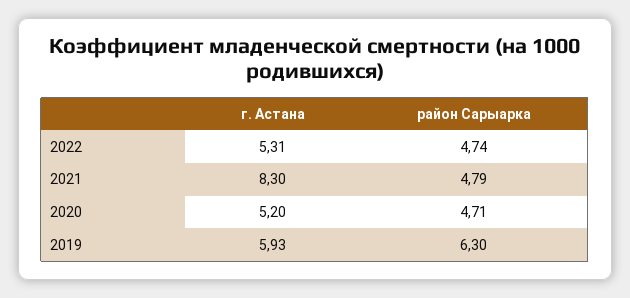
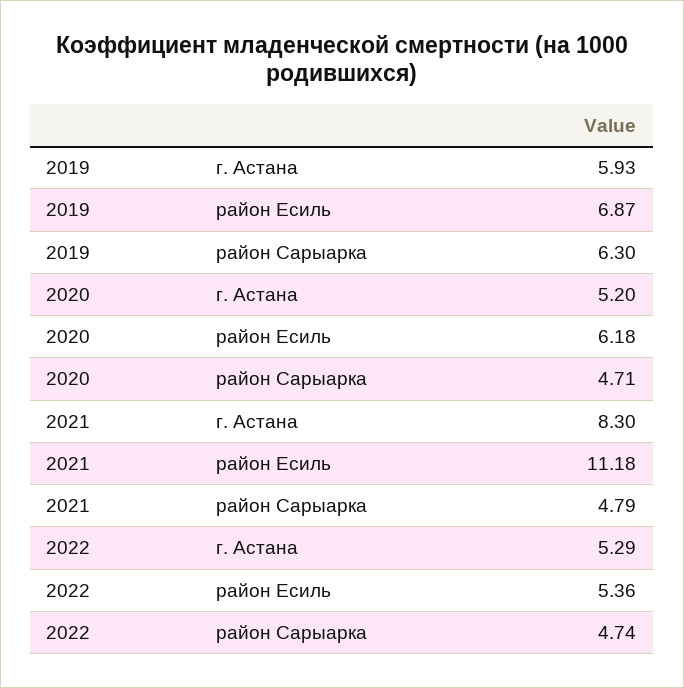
г. Астана, 2022: 5.31 -> 5.29
район Есиль, 2019: none -> 6.87
район Есиль, 2020: none -> 6.18
район Есиль, 2021: none -> 11.18
район Есиль, 2022: none -> 5.36

